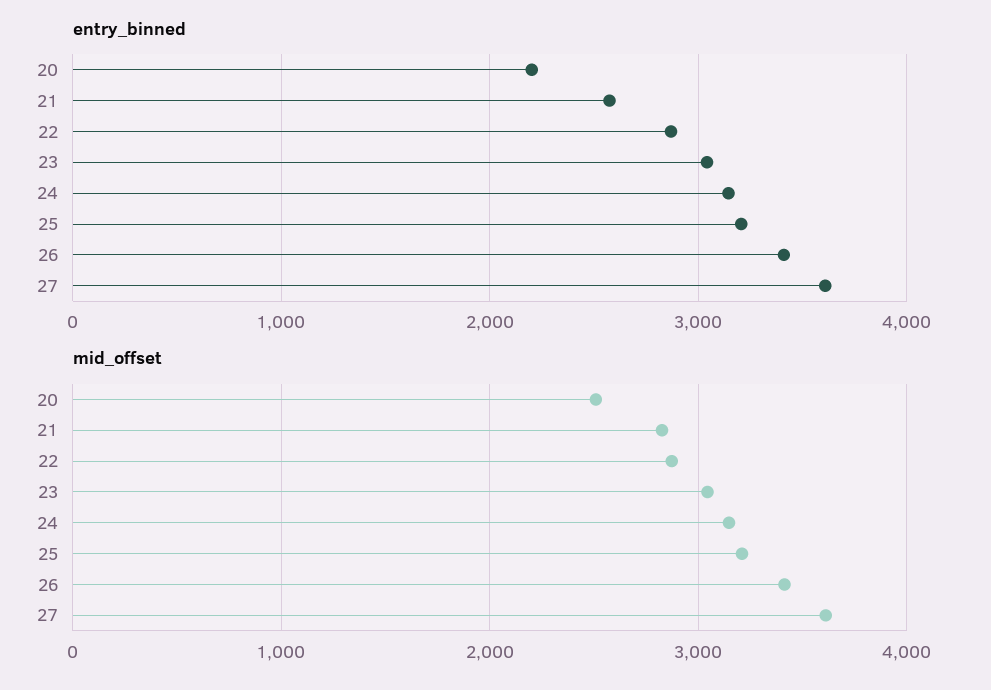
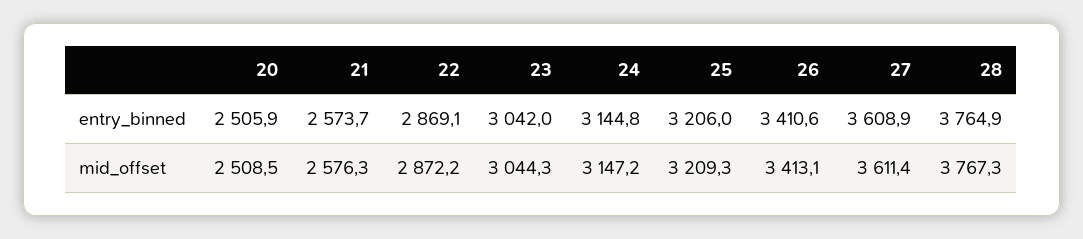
entry_binned, 20: 2200 -> 2505.9
mid_offset, 21: 2800 -> 2576.3
entry_binned, 28: none -> 3764.9
mid_offset, 28: none -> 3767.3

